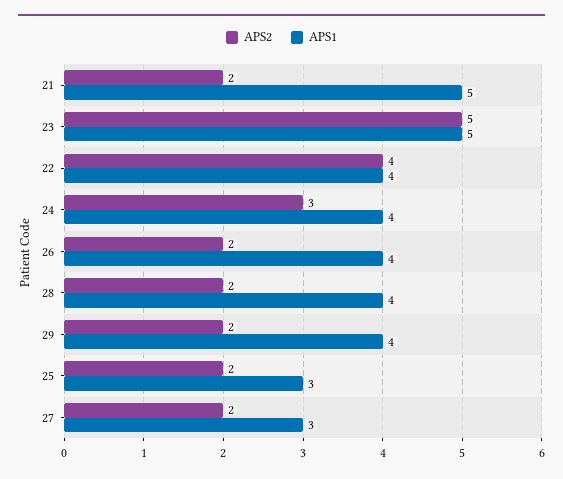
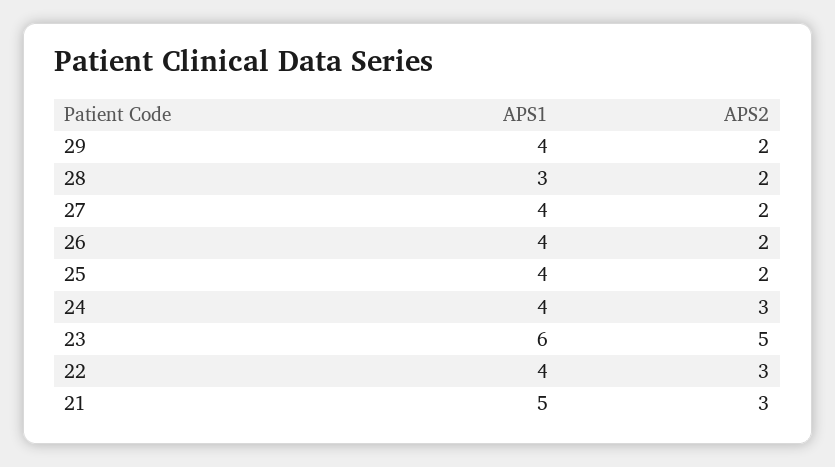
APS2, 21: 2 -> 3
APS1, 23: 5 -> 6
APS2, 22: 4 -> 3
APS1, 28: 4 -> 3
APS1, 25: 3 -> 4
APS1, 27: 3 -> 4

